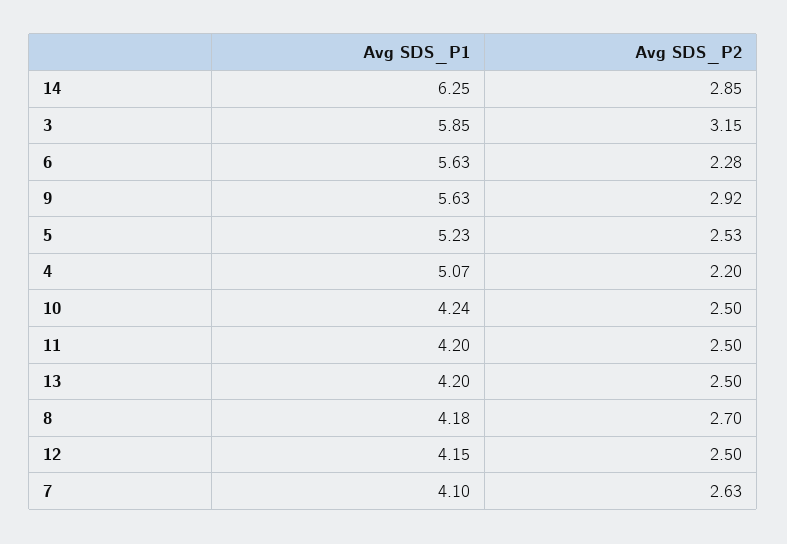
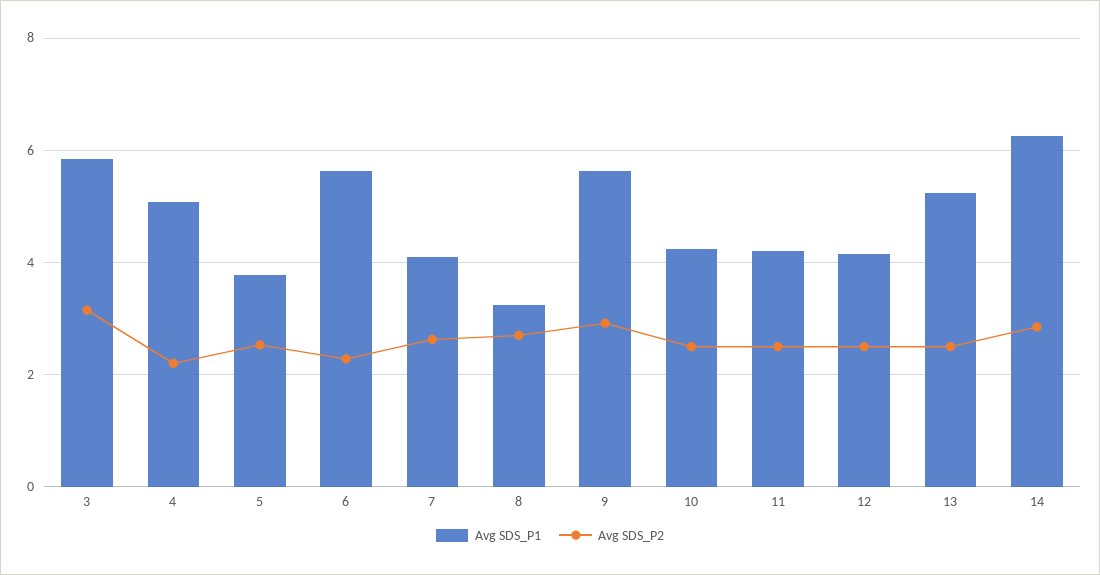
Avg SDS_P1, 5: 5.23 -> 3.8
Avg SDS_P1, 13: 4.2 -> 5.2
Avg SDS_P1, 8: 4.18 -> 3.2

